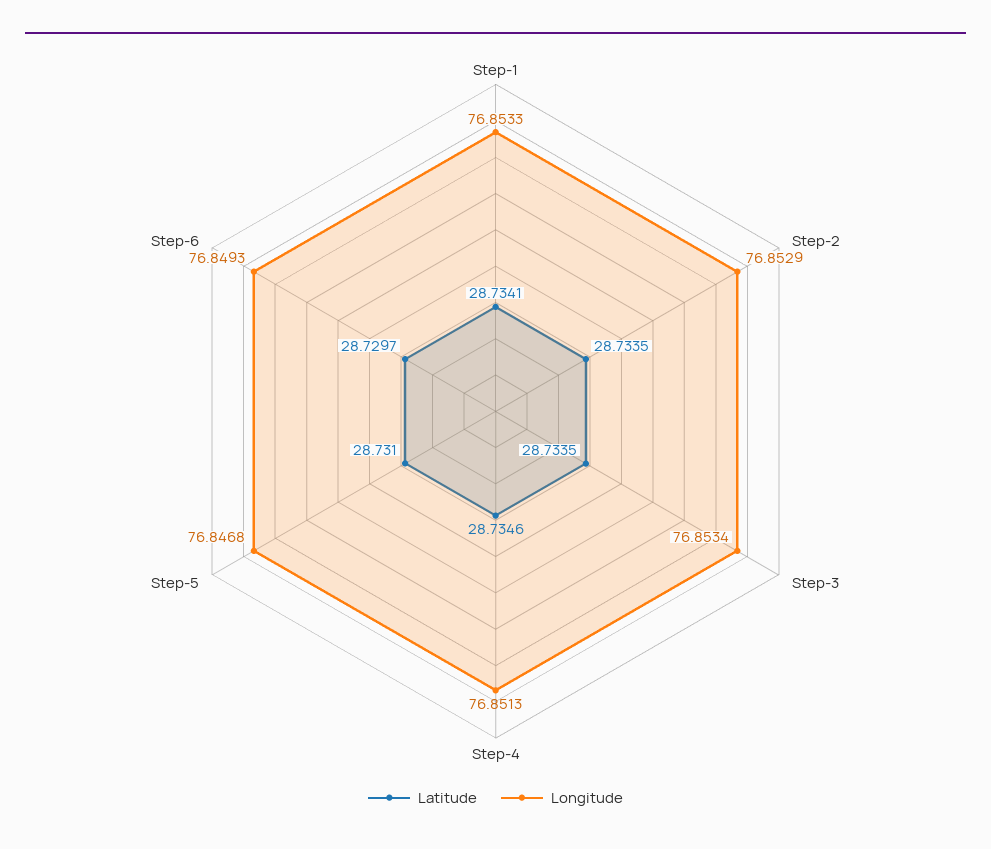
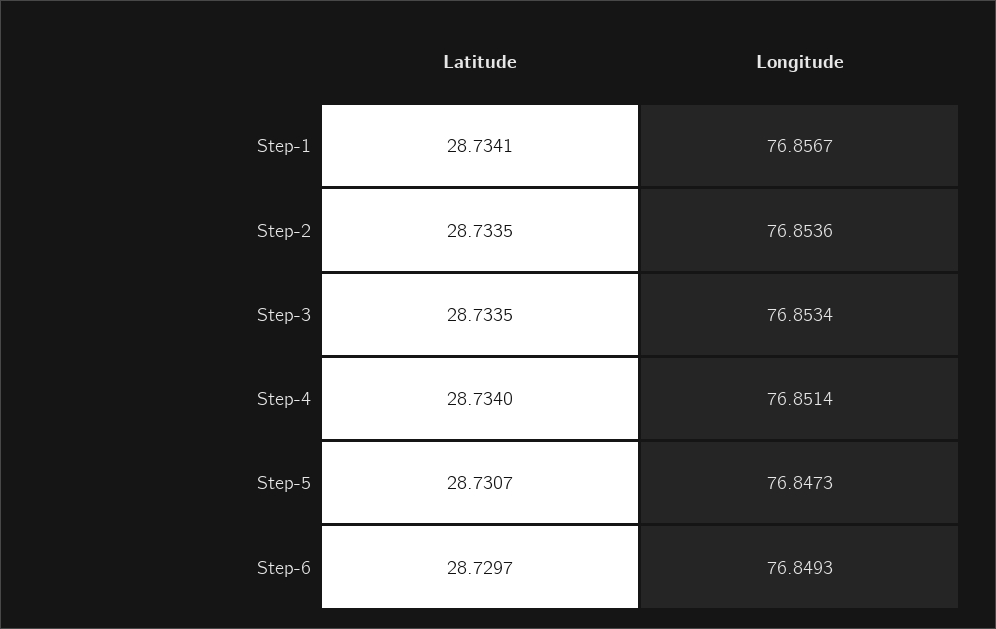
Longitude, Step-1: 76.8533 -> 76.8567
Longitude, Step-2: 76.8529 -> 76.8536
Latitude, Step-4: 28.7346 -> 28.734
Longitude, Step-4: 76.8513 -> 76.8514
Latitude, Step-5: 28.731 -> 28.7307
Longitude, Step-5: 76.8468 -> 76.8473

